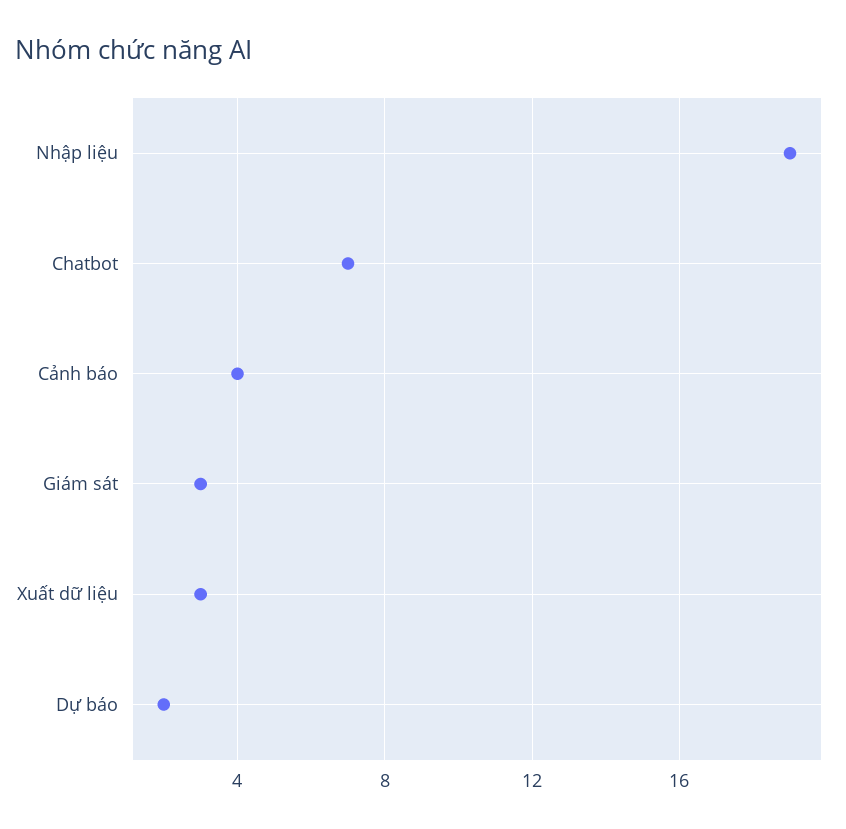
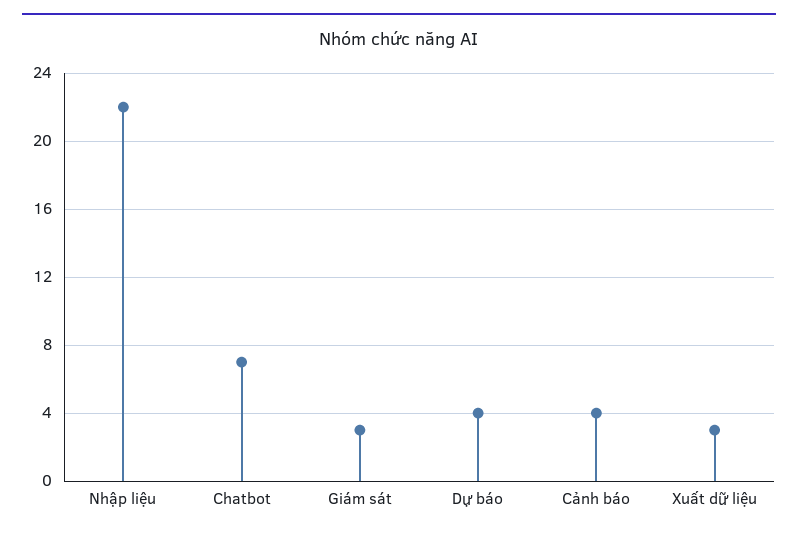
Nhập liệu: 19 -> 22
Dự báo: 2 -> 4

